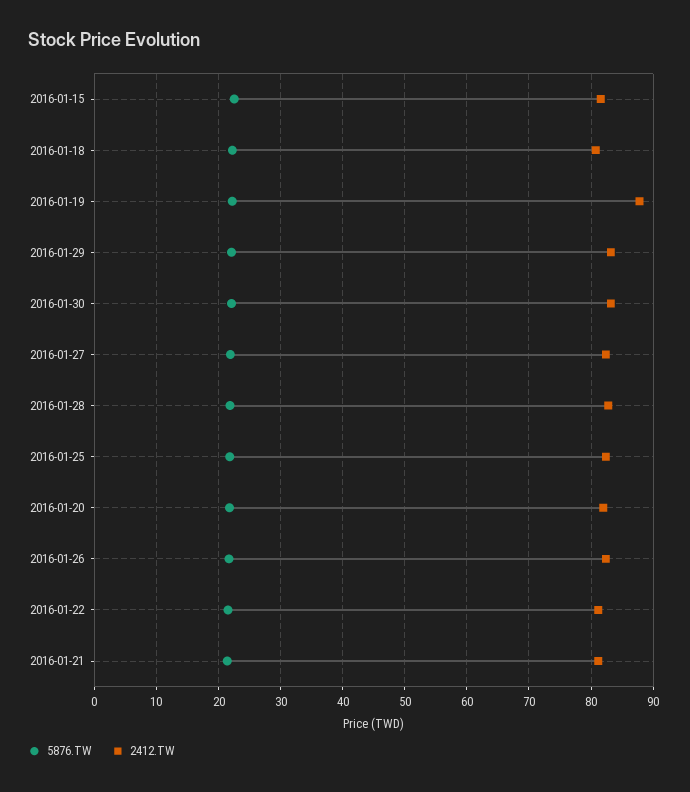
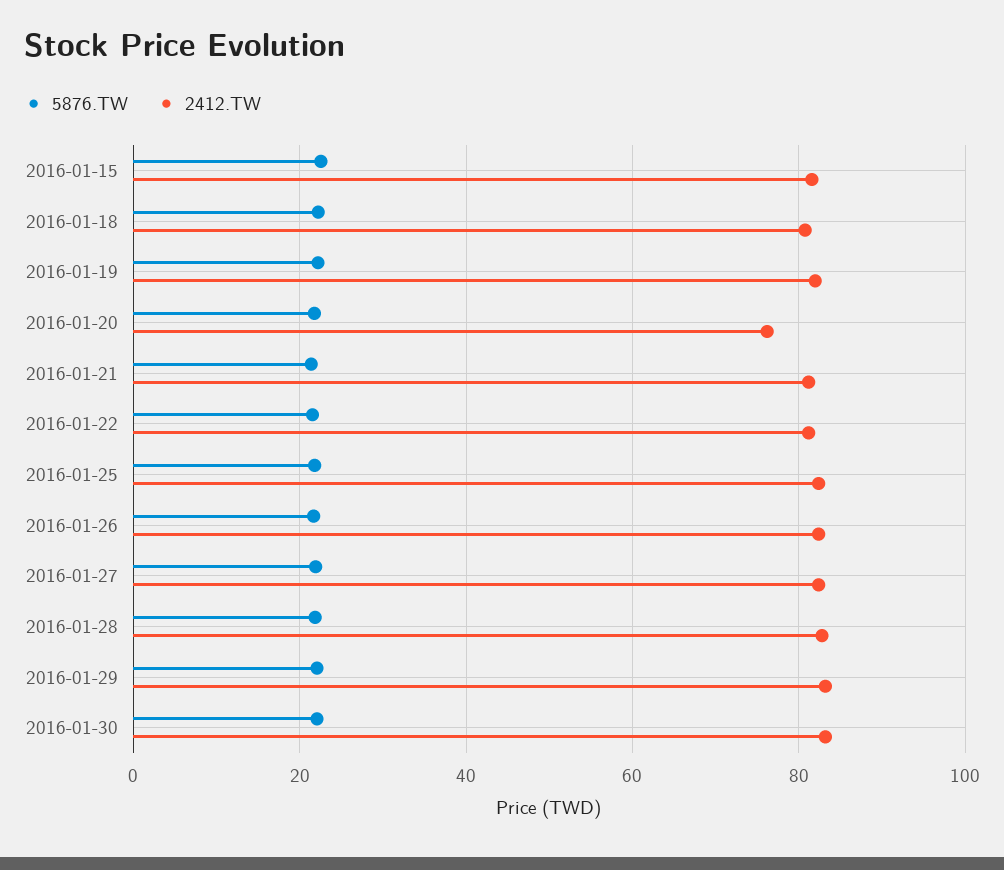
2412.TW, 2016-01-19: 88 -> 82
2412.TW, 2016-01-20: 82 -> 76

